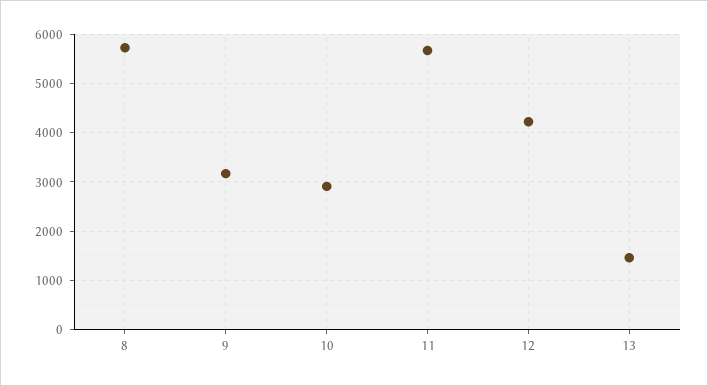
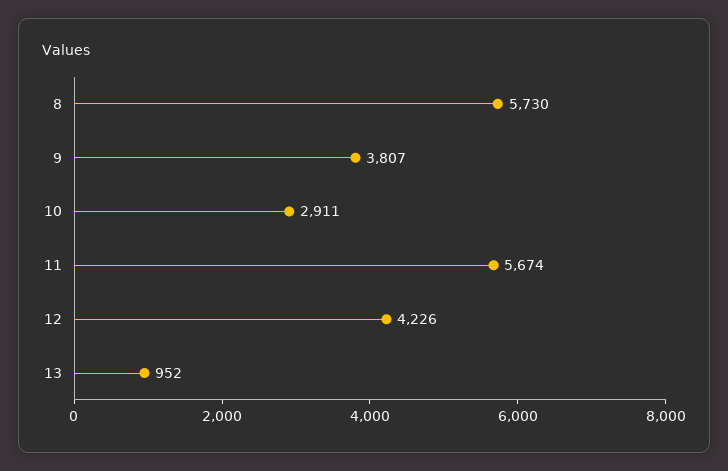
9: 3200 -> 3807
13: 1400 -> 952

